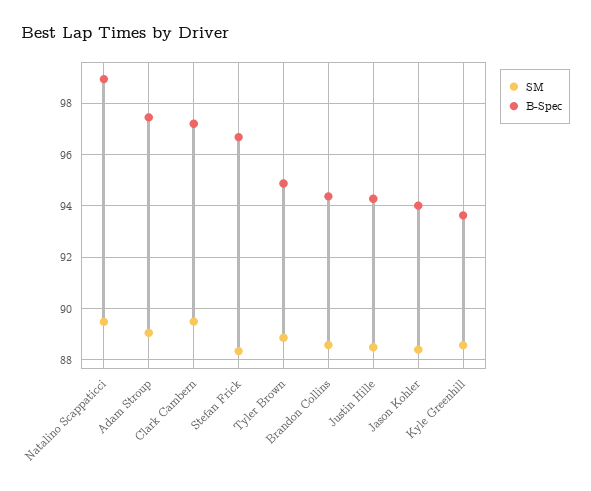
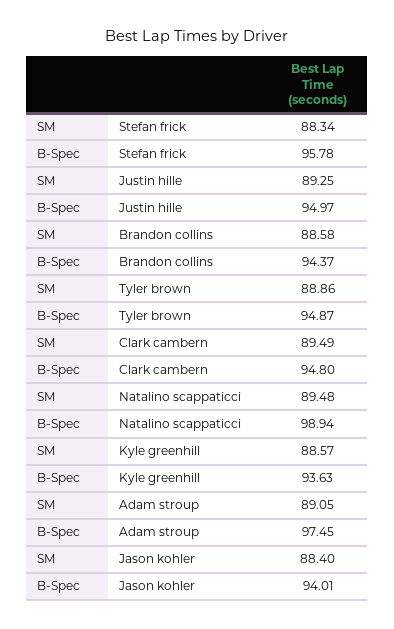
B-Spec, Clark Cambern: 97.25 -> 94.8
B-Spec, Stefan Frick: 96.75 -> 95.78
SM, Justin Hille: 88.5 -> 89.25
B-Spec, Justin Hille: 94.25 -> 94.97

